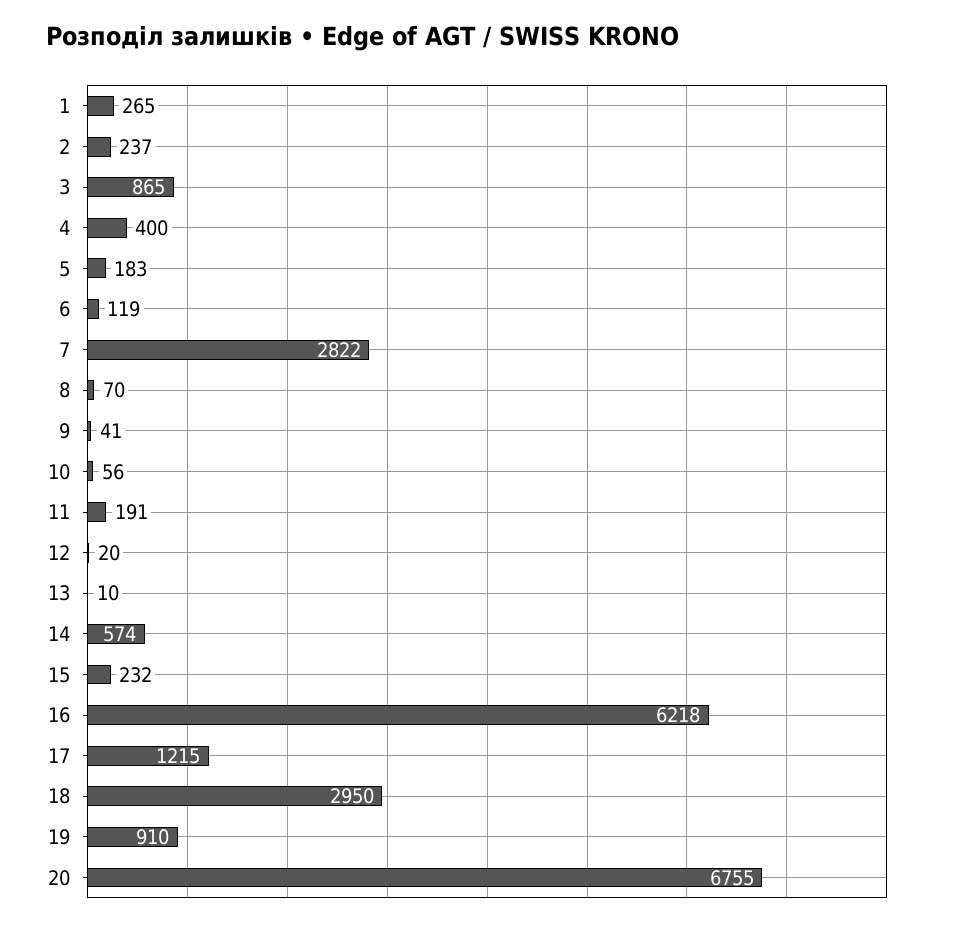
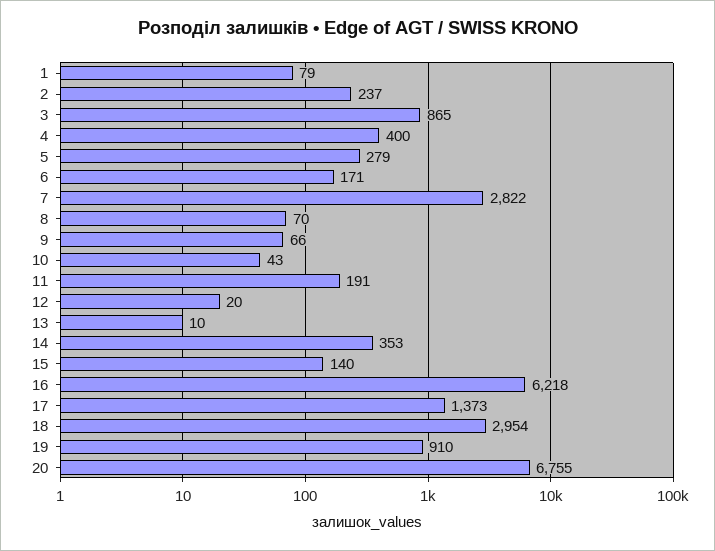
1: 265 -> 79
5: 183 -> 279
6: 119 -> 171
9: 41 -> 66
10: 56 -> 43
14: 574 -> 353
15: 232 -> 140
17: 1215 -> 1373
18: 2950 -> 2954

